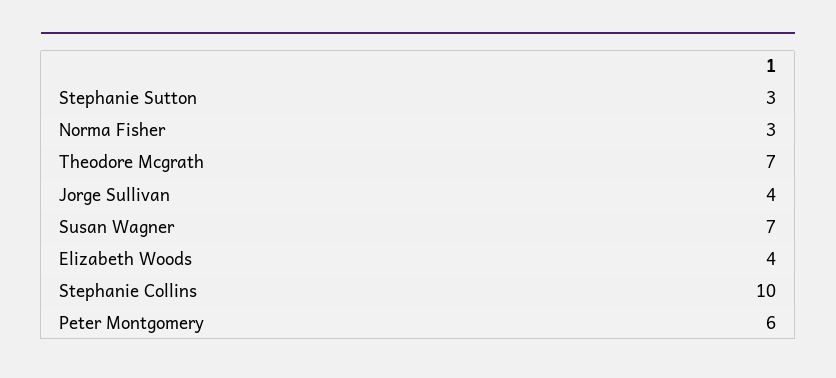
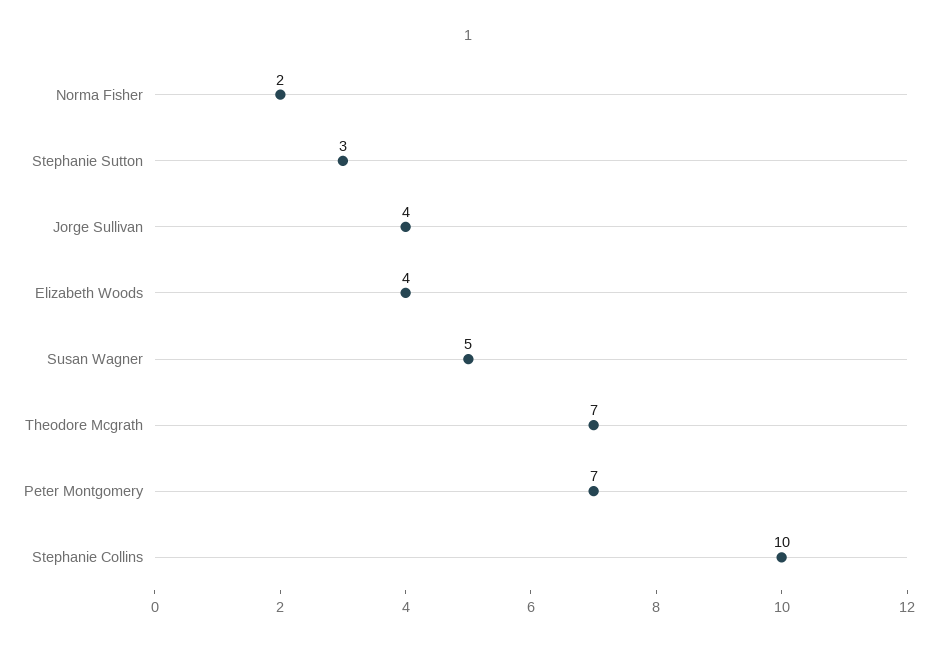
Norma Fisher: 3 -> 2
Susan Wagner: 7 -> 5
Peter Montgomery: 6 -> 7

